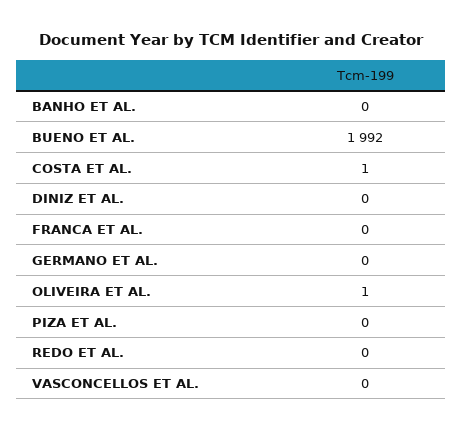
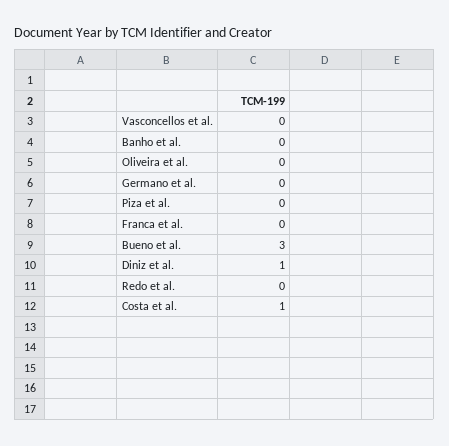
BUENO ET AL.: 1992 -> 3
DINIZ ET AL.: 0 -> 1
OLIVEIRA ET AL.: 1 -> 0

